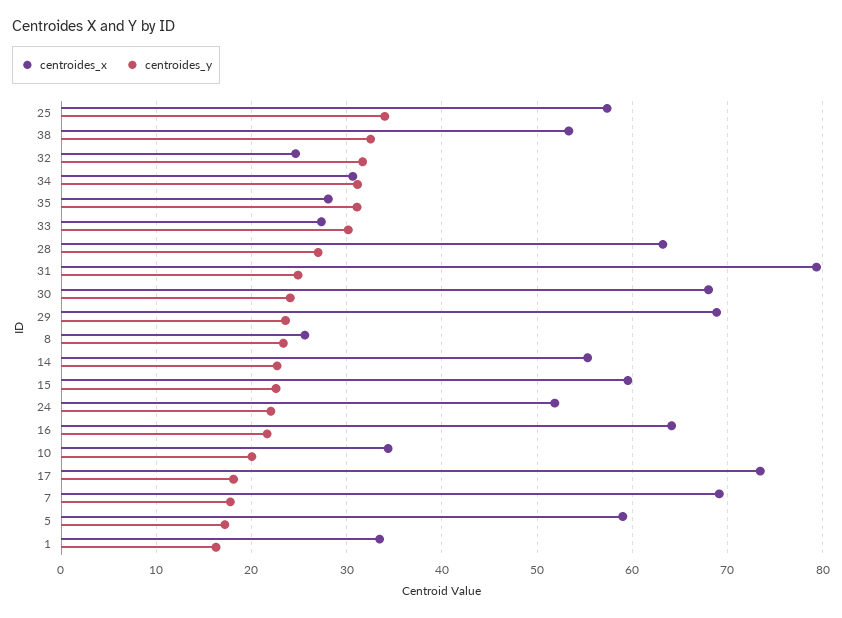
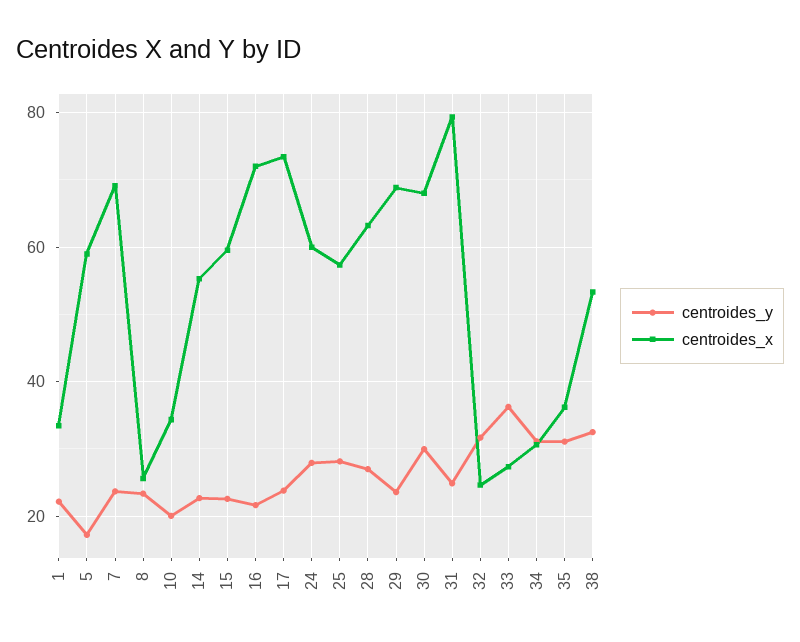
centroides_y, 25: 34 -> 28
centroides_x, 35: 28 -> 36
centroides_y, 33: 30 -> 36
centroides_y, 30: 24 -> 30
centroides_x, 24: 52 -> 60
centroides_y, 24: 22 -> 28
centroides_x, 16: 64 -> 72
centroides_y, 17: 18 -> 24
centroides_y, 7: 18 -> 24
centroides_y, 1: 16 -> 22

